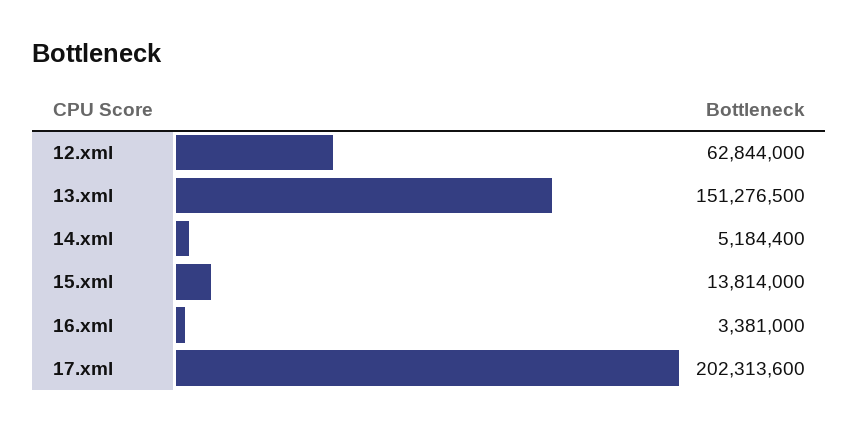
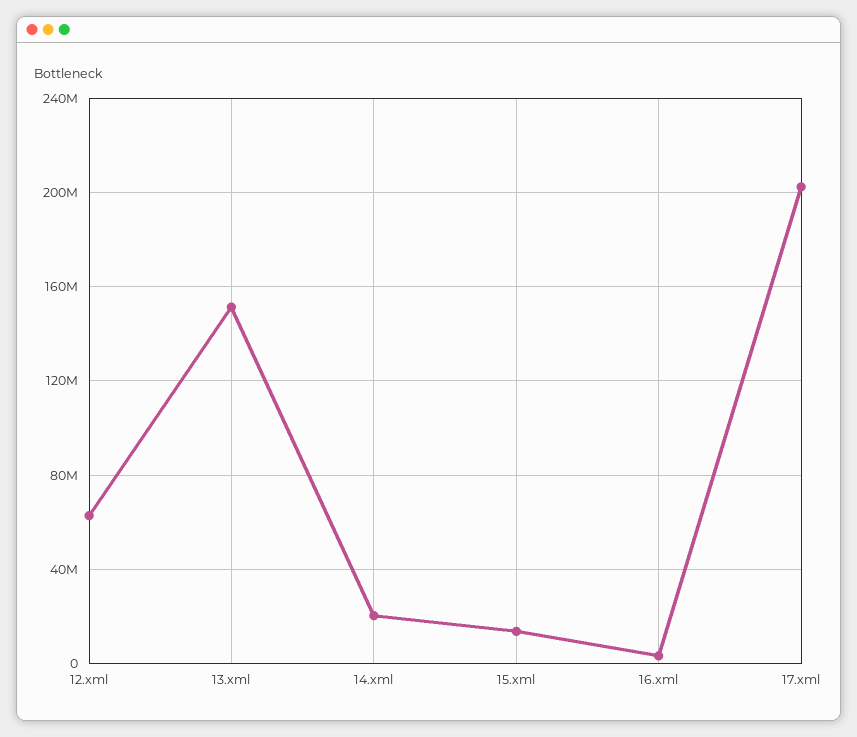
14.xml: 5184400 -> 20000000

